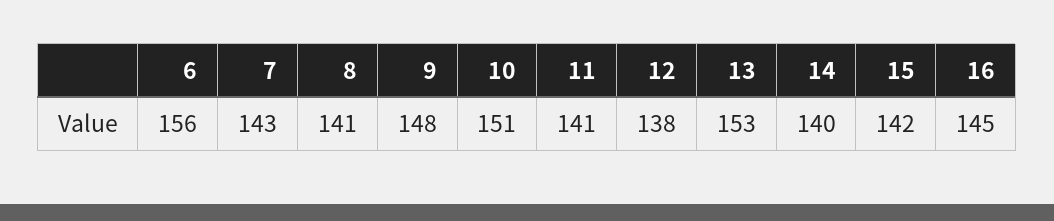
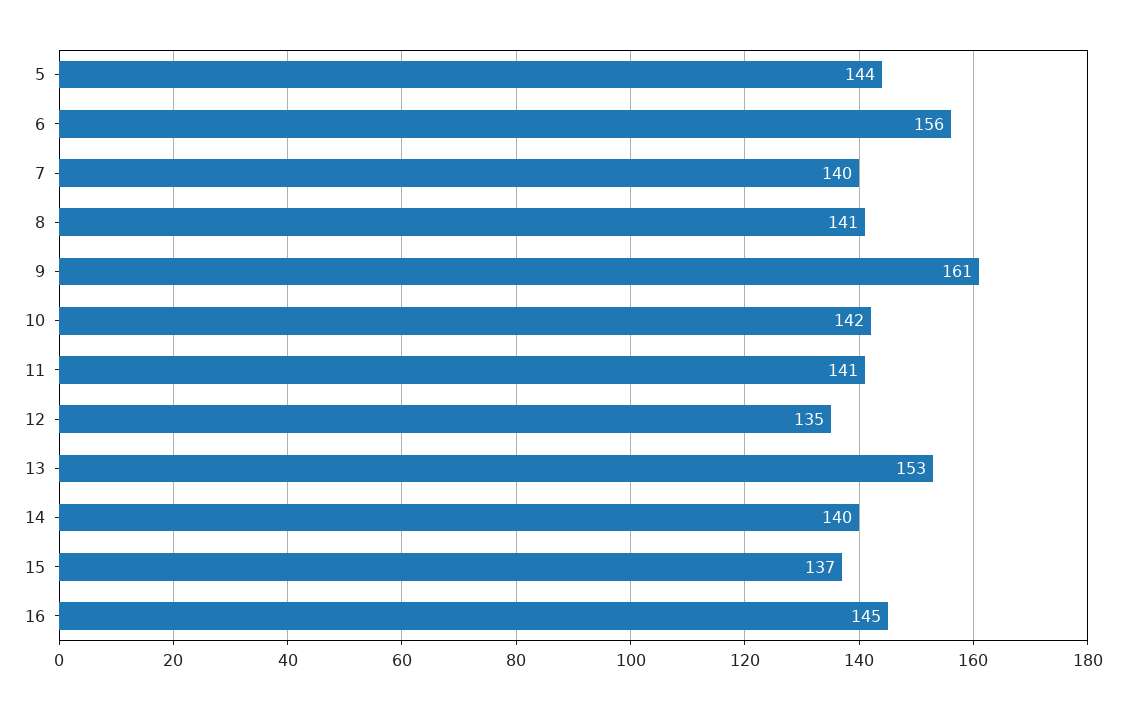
7: 143 -> 140
9: 148 -> 161
10: 151 -> 142
12: 138 -> 135
15: 142 -> 137
5: none -> 144

